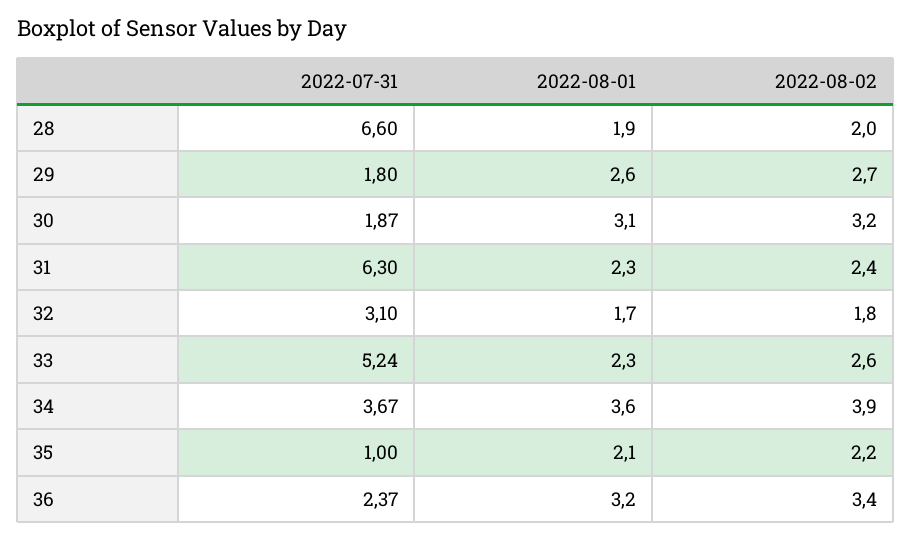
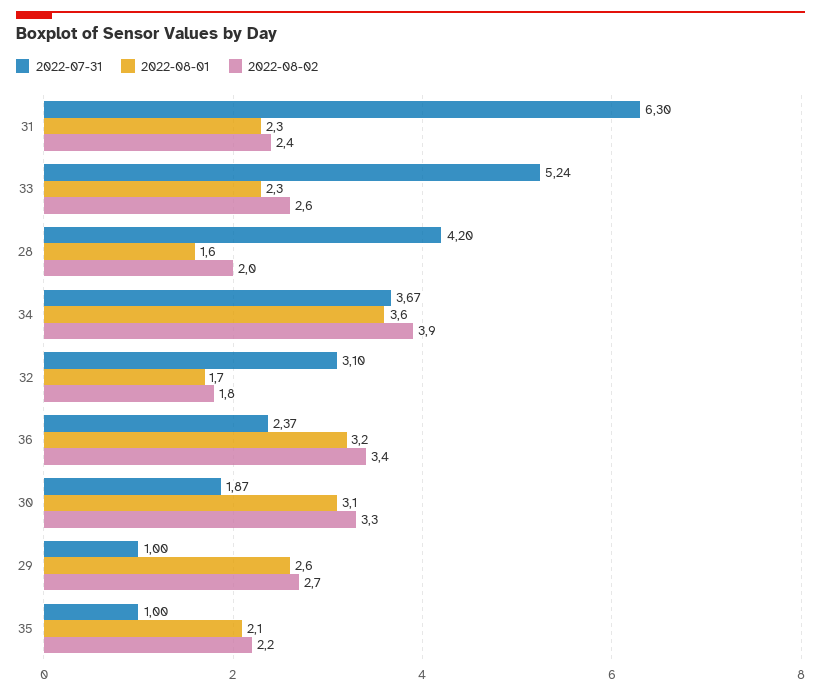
2022-07-31, 28: 6.6 -> 4.2
2022-08-01, 28: 1.9 -> 1.6
2022-07-31, 29: 1.8 -> 1
2022-08-02, 30: 3.2 -> 3.3

